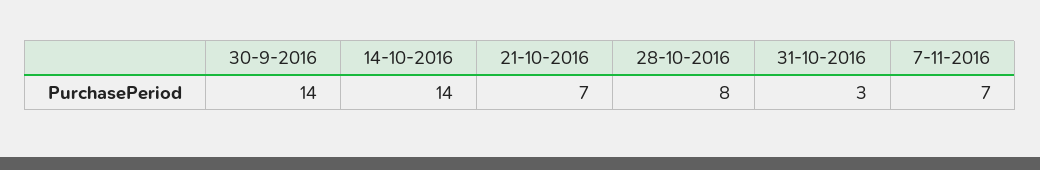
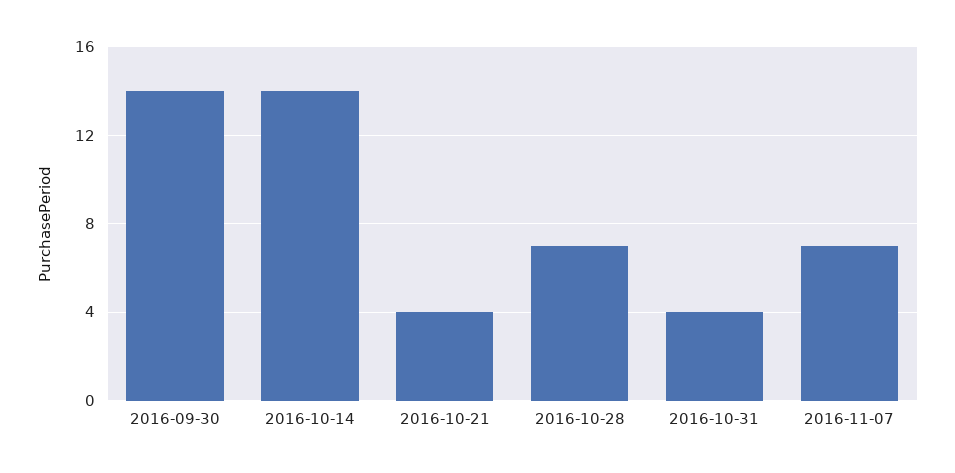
21-10-2016: 7 -> 4
28-10-2016: 8 -> 7
31-10-2016: 3 -> 4

